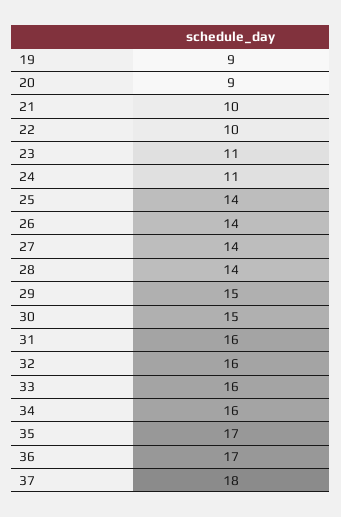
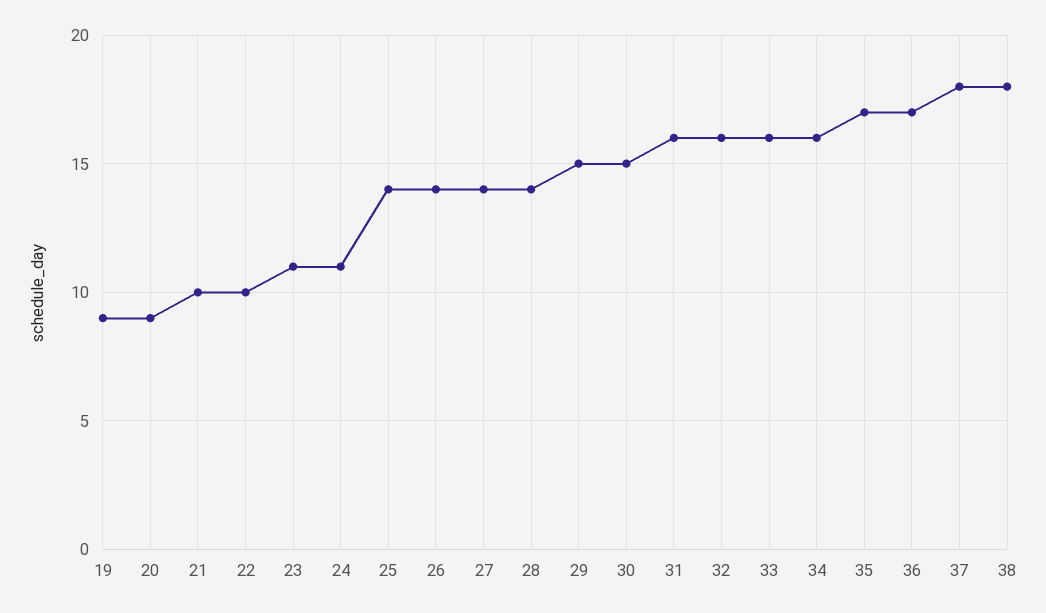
38: none -> 18

